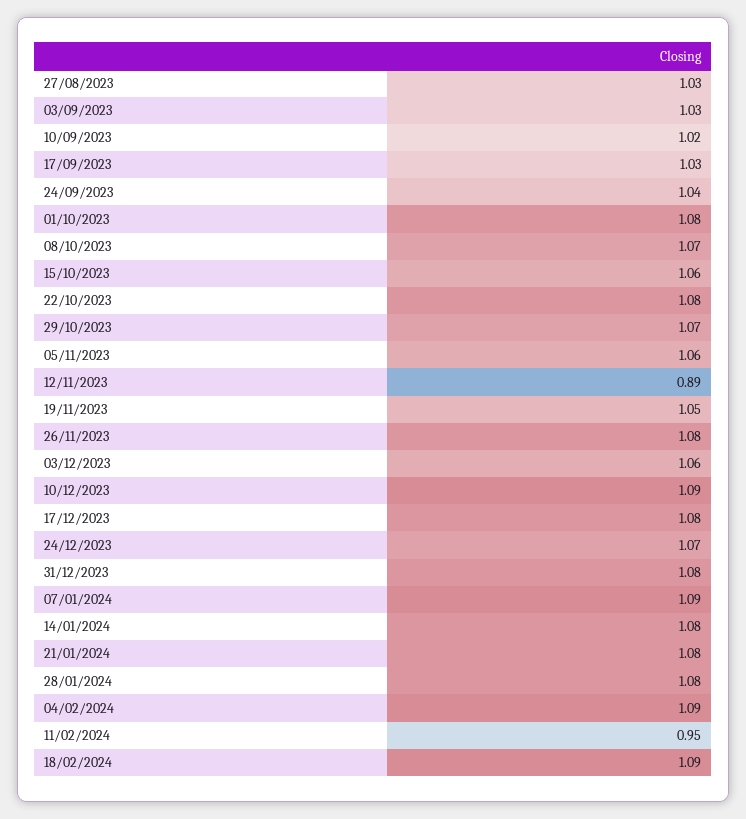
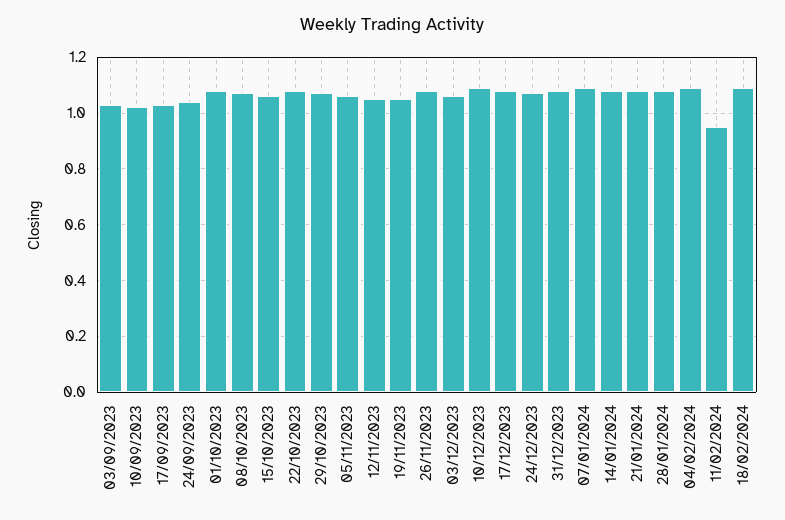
27/08/2023: 1.03 -> none
12/11/2023: 0.89 -> 1.05

